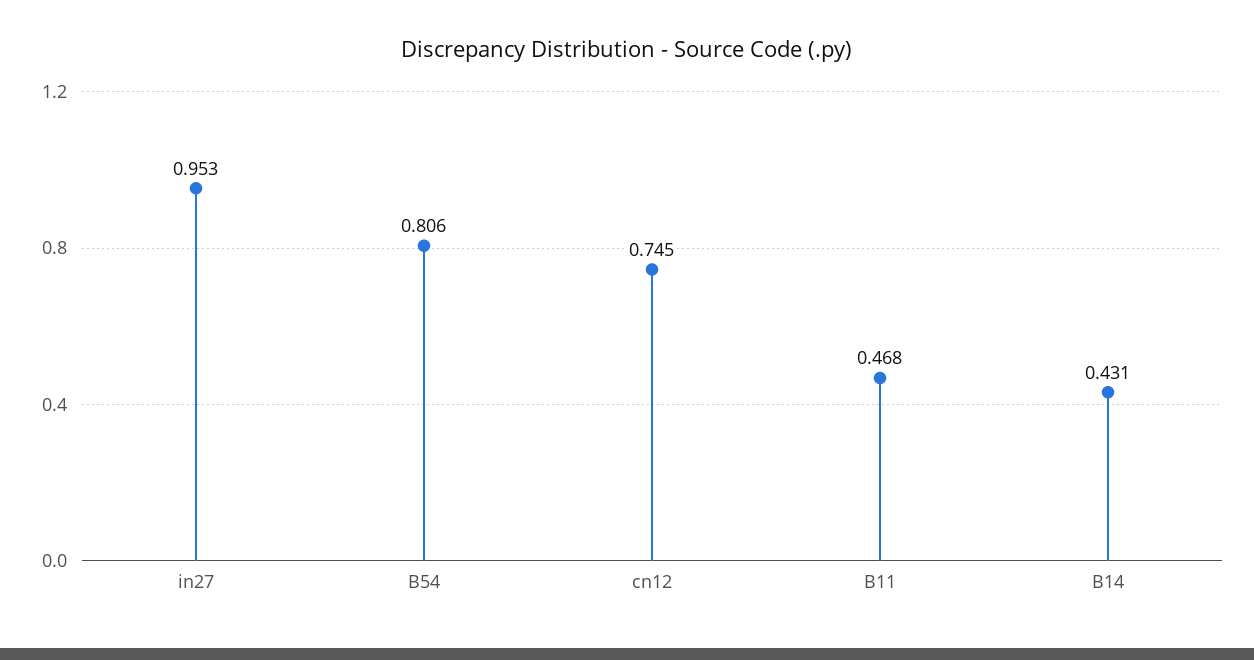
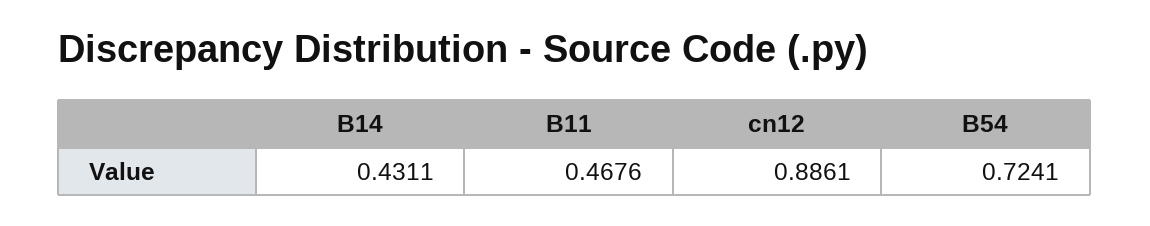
in27: 0.953 -> none
B54: 0.806 -> 0.7241
cn12: 0.745 -> 0.8861

